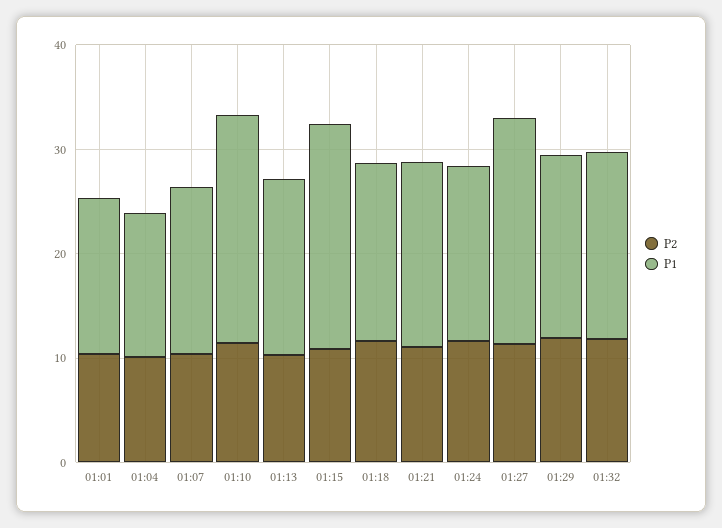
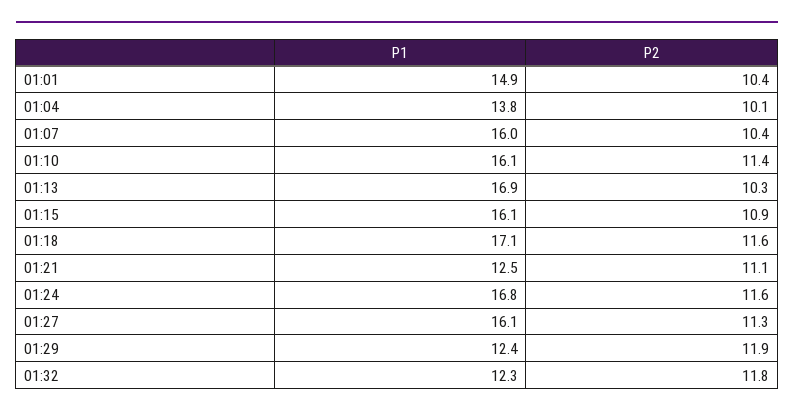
P1, 01:10: 22 -> 16.1
P1, 01:15: 22 -> 16.1
P1, 01:21: 18 -> 12.5
P1, 01:27: 22 -> 16.1
P1, 01:29: 18 -> 12.4
P1, 01:32: 18 -> 12.3

